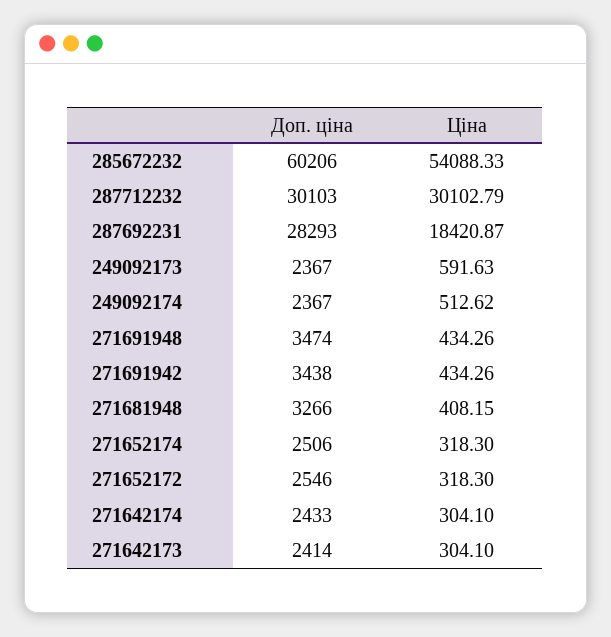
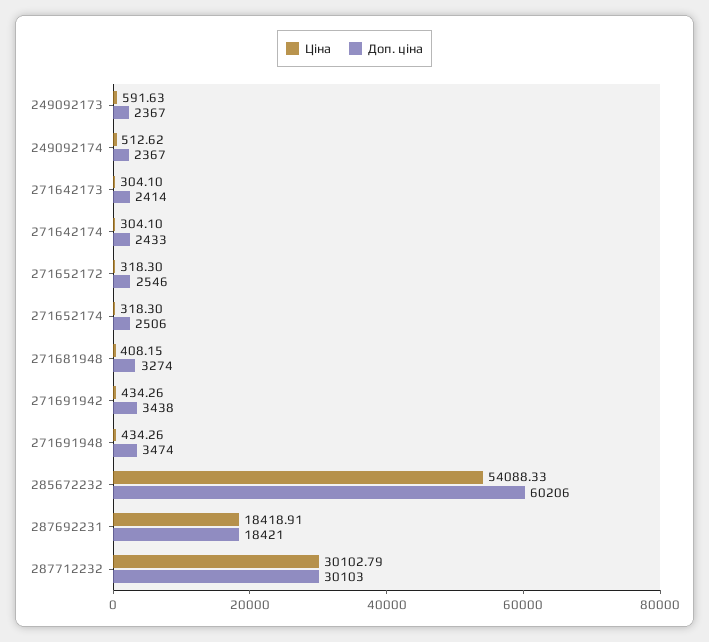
Доп. ціна, 287692231: 28293 -> 18421
Ціна, 287692231: 18420.87 -> 18418.91
Доп. ціна, 271681948: 3266 -> 3274

